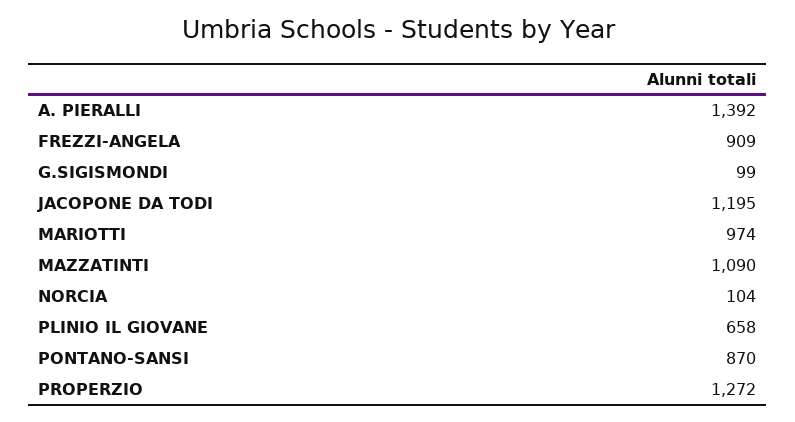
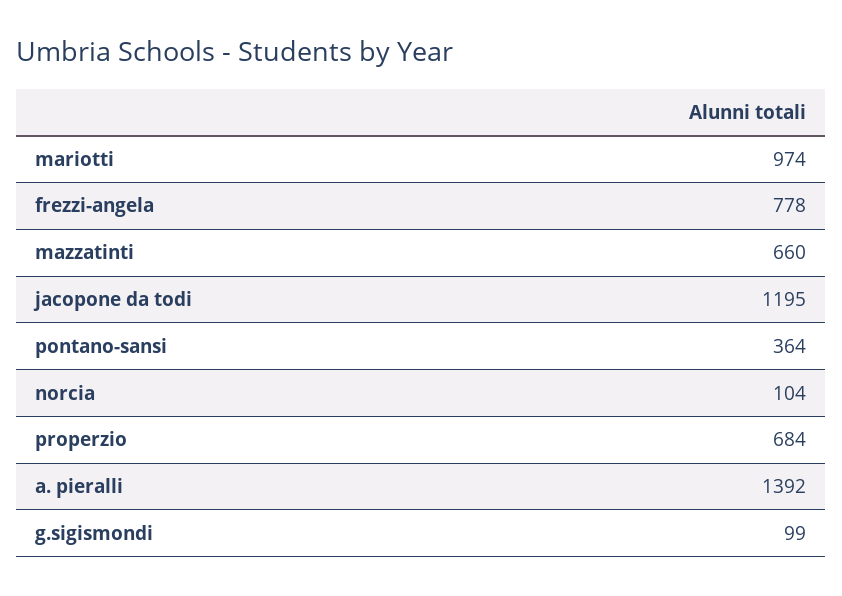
FREZZI-ANGELA: 909 -> 778
MAZZATINTI: 1090 -> 660
PLINIO IL GIOVANE: 658 -> none
PONTANO-SANSI: 870 -> 364
PROPERZIO: 1272 -> 684

